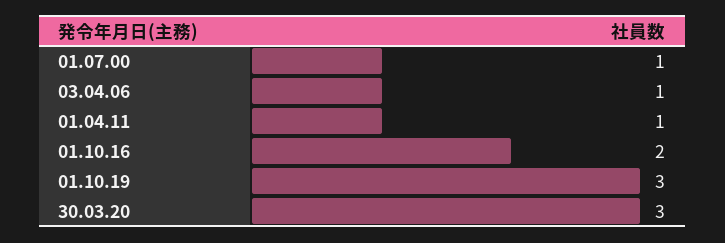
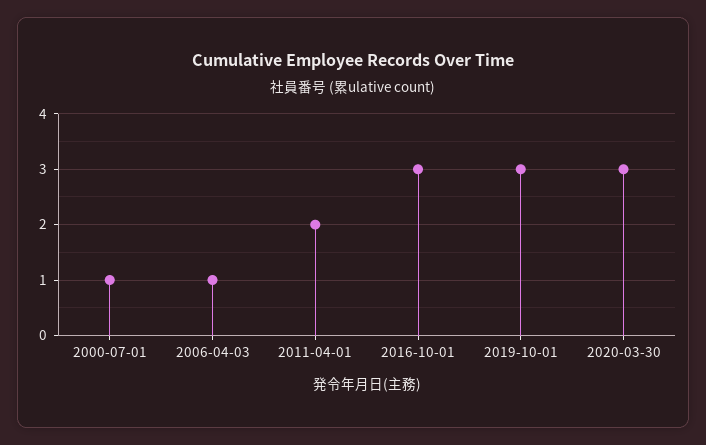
01.04.11: 1 -> 2
01.10.16: 2 -> 3

